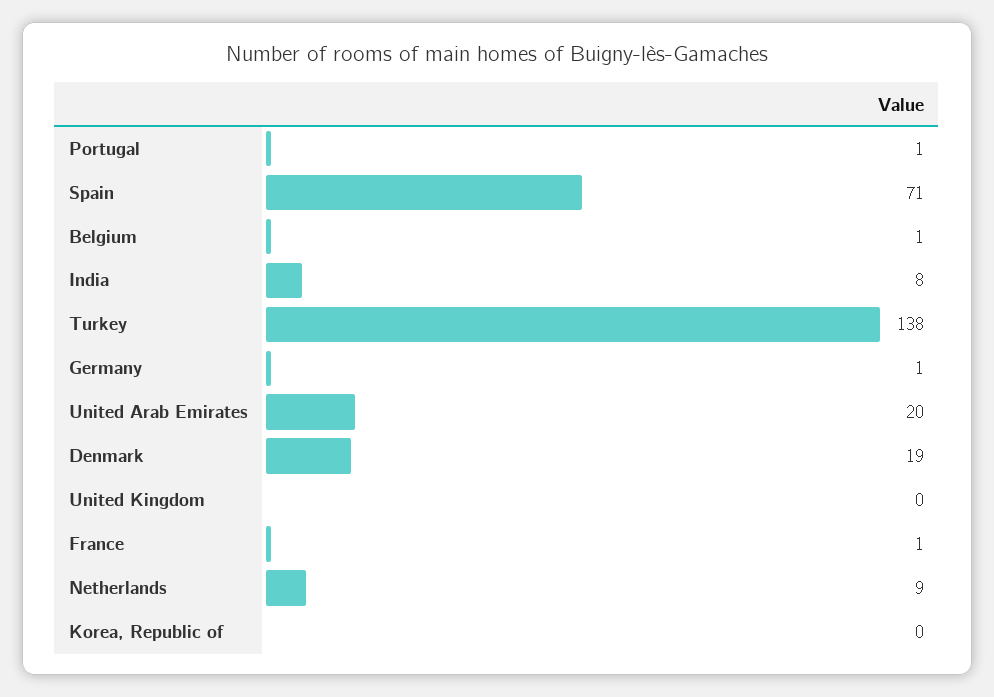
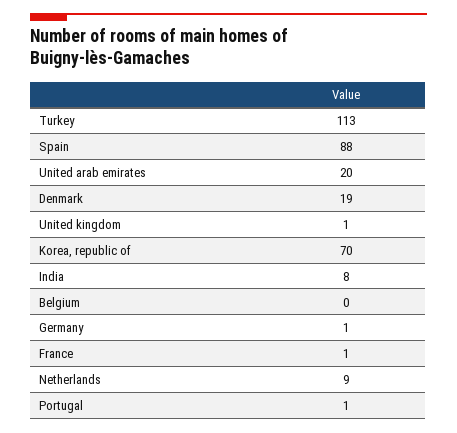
Spain: 71 -> 88
Belgium: 1 -> 0
Turkey: 138 -> 113
United Kingdom: 0 -> 1
Korea, Republic of: 0 -> 70

